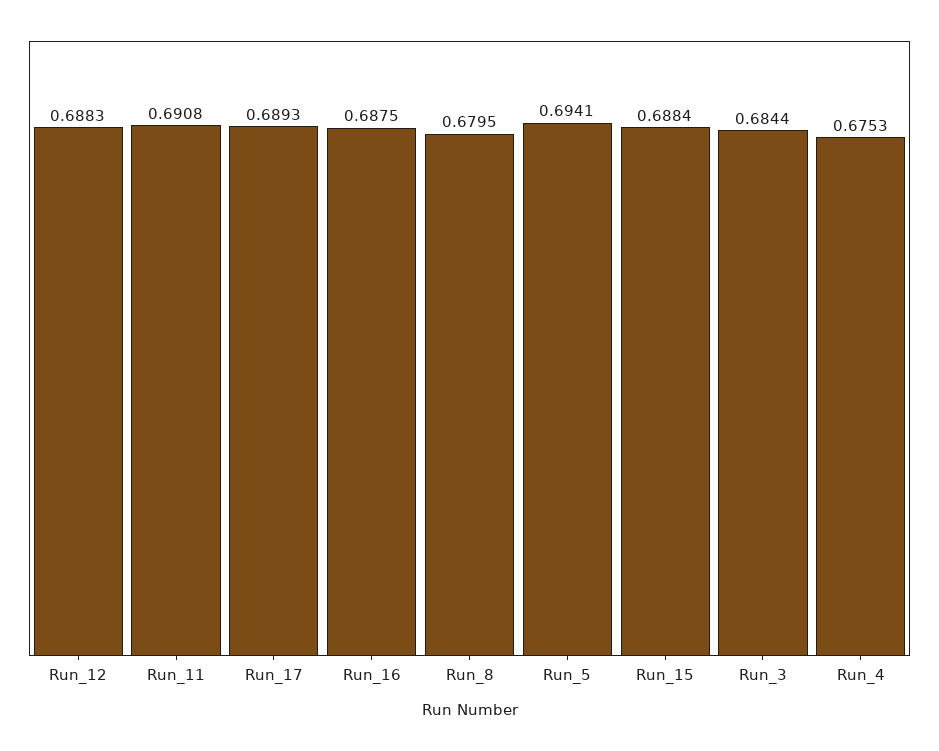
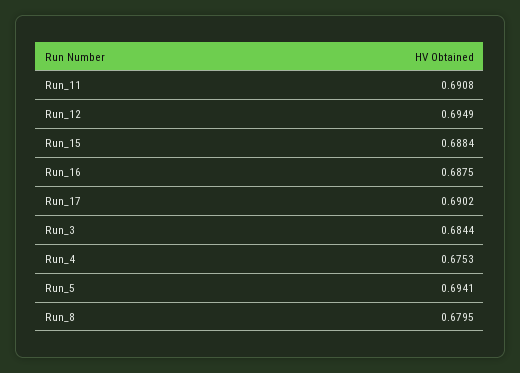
Run_12: 0.6883 -> 0.6949
Run_17: 0.6893 -> 0.6902

